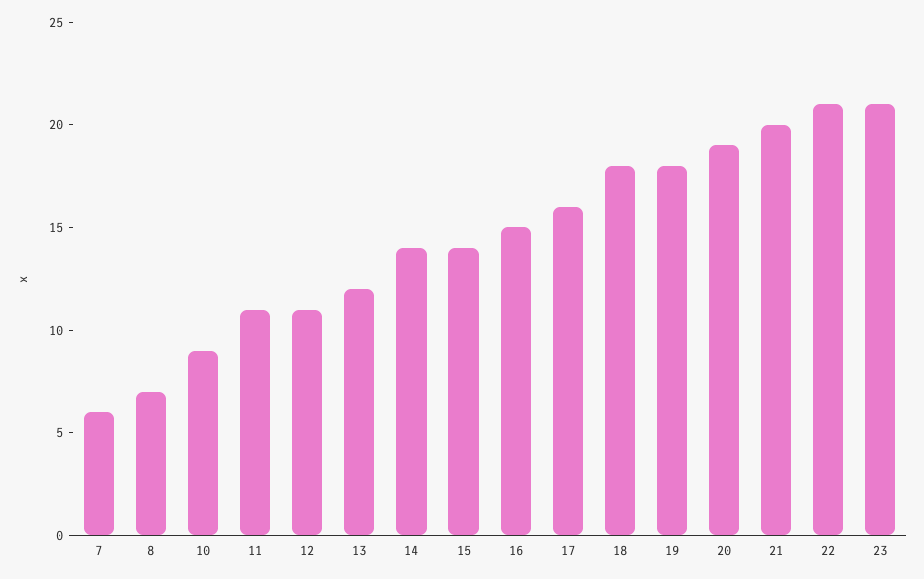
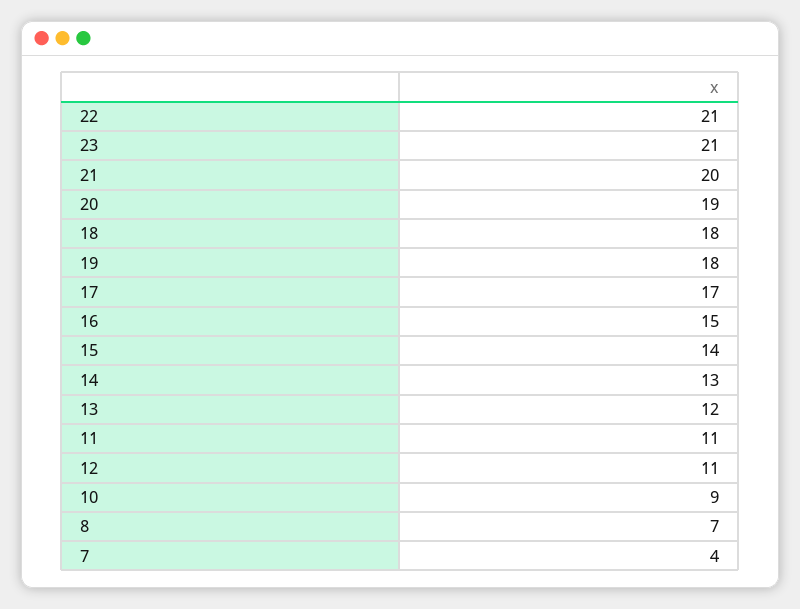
7: 6 -> 4
14: 14 -> 13
17: 16 -> 17

